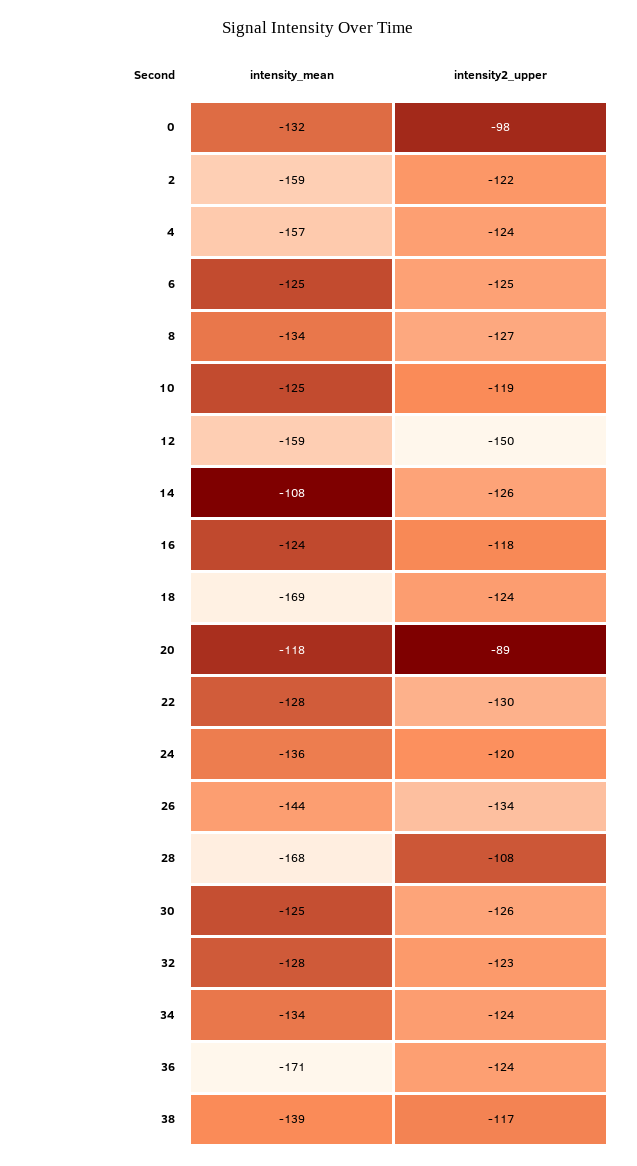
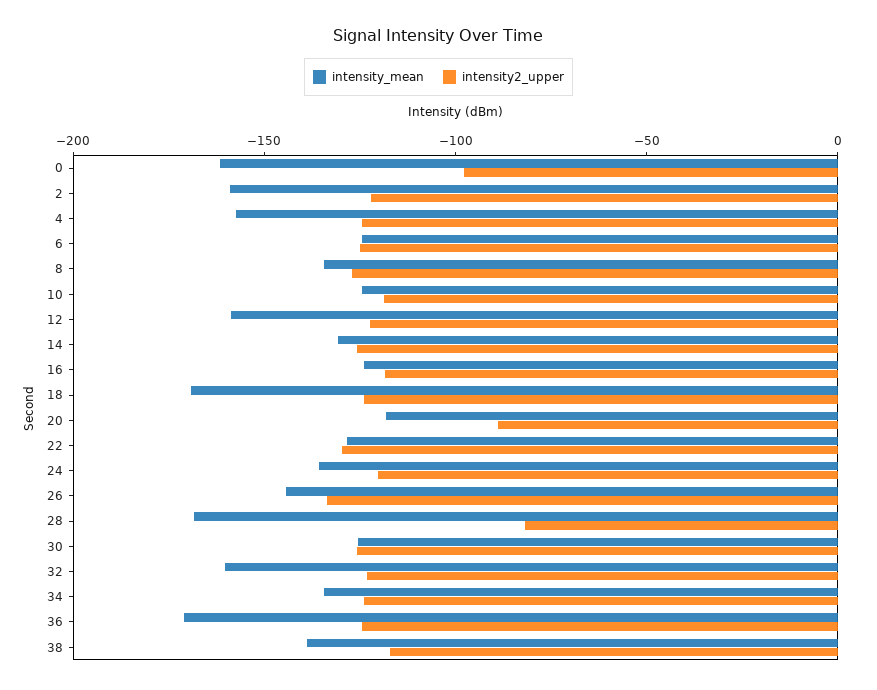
intensity_mean, 0: -132 -> -160
intensity2_upper, 12: -150 -> -120
intensity_mean, 14: -108 -> -130
intensity2_upper, 28: -108 -> -80
intensity_mean, 32: -128 -> -160

